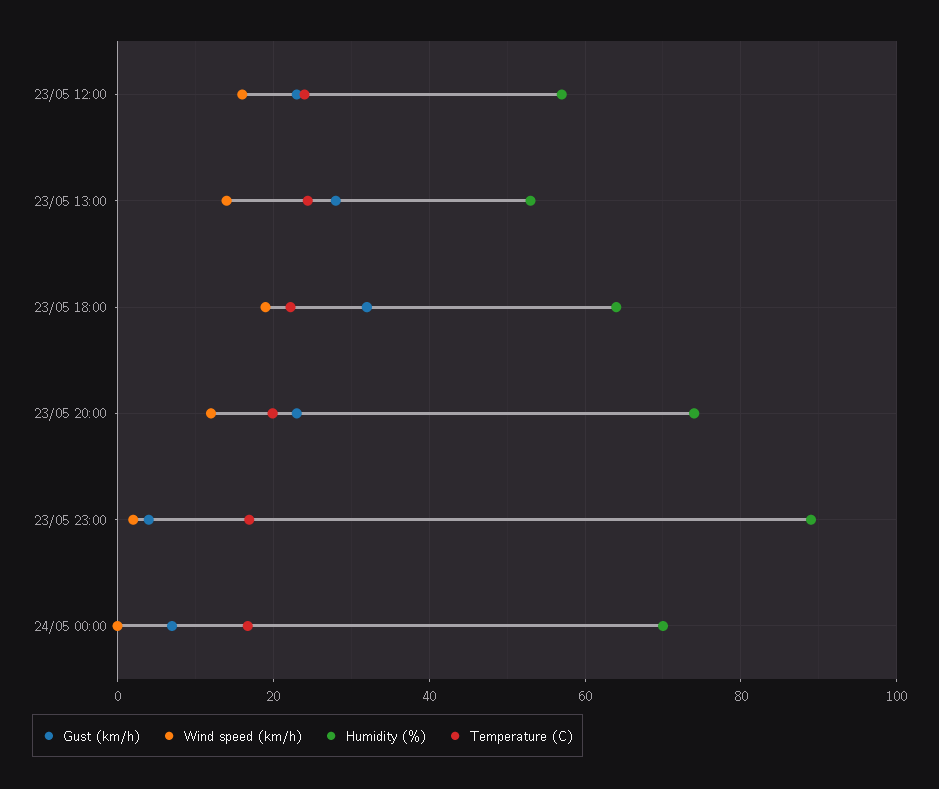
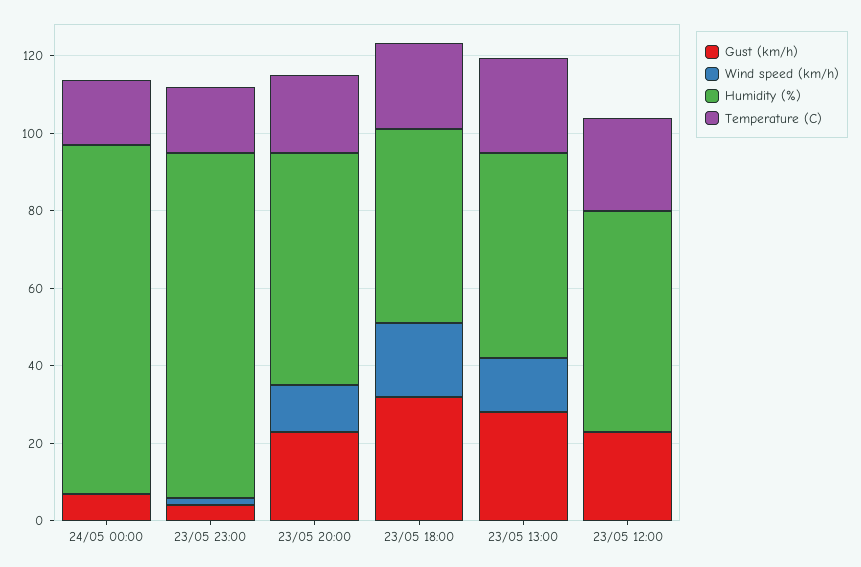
Wind speed (km/h), 23/05 12:00: 16 -> 0
Humidity (%), 23/05 18:00: 64 -> 50
Humidity (%), 23/05 20:00: 74 -> 60
Humidity (%), 24/05 00:00: 70 -> 90

